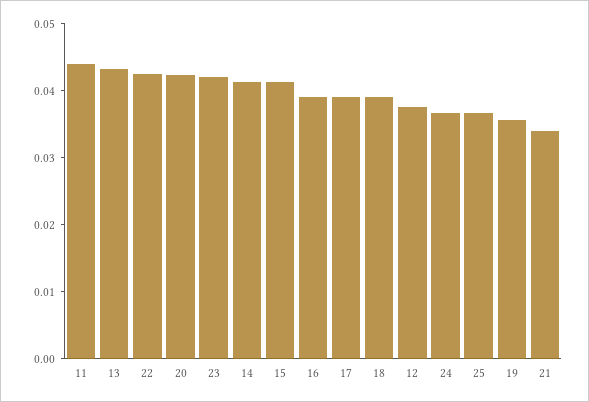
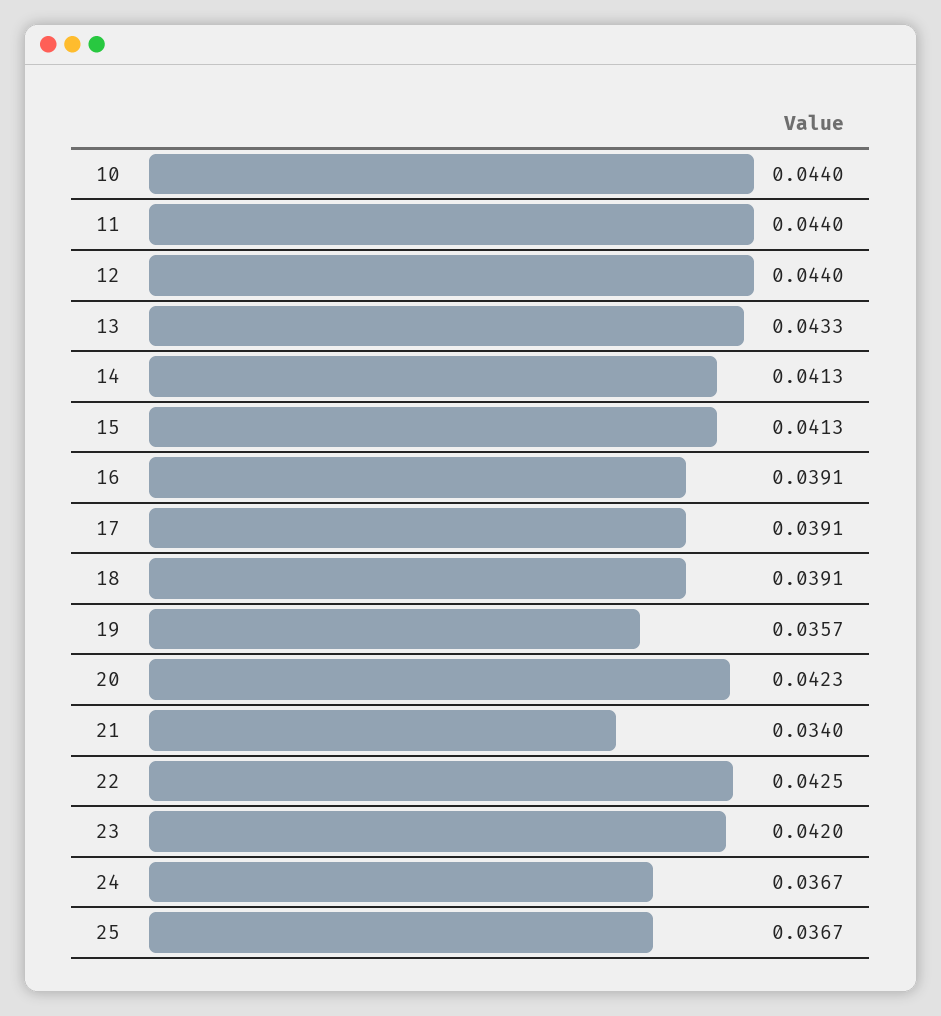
12: 0.038 -> 0.044
10: none -> 0.044

